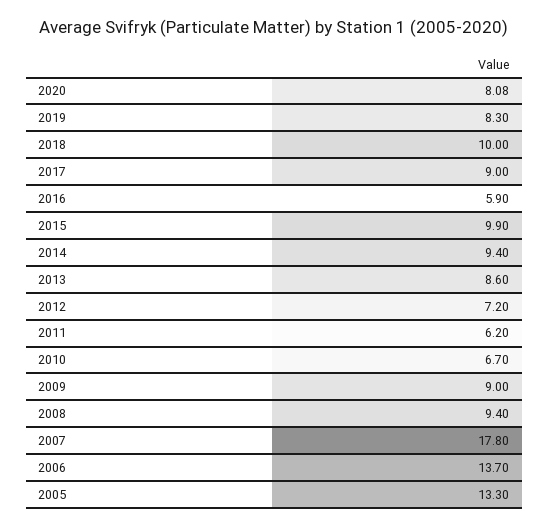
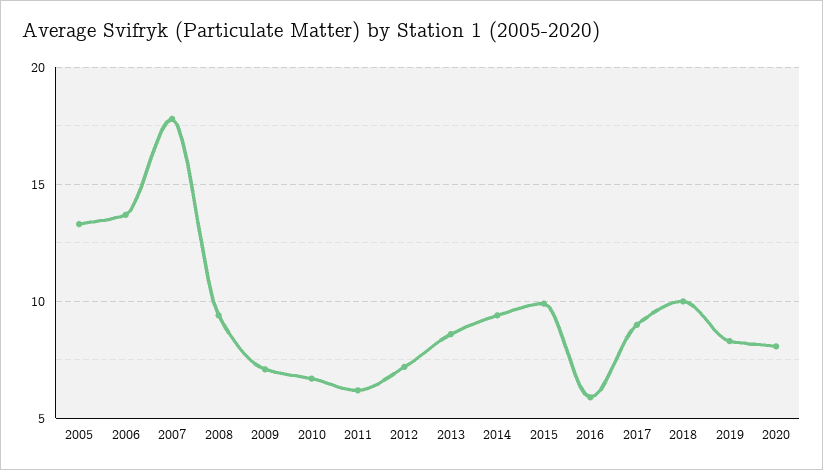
2009: 9 -> 7

